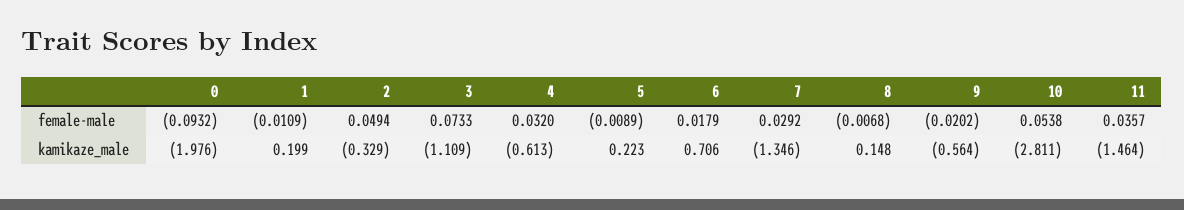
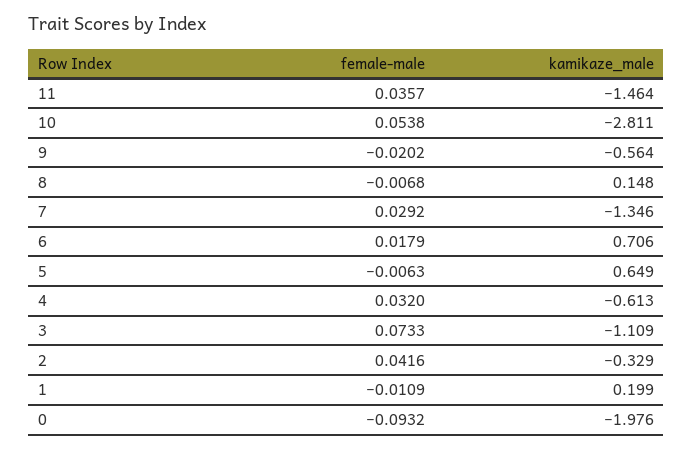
2, female-male: 0.0494 -> 0.0416
5, female-male: -0.0089 -> -0.0063
5, kamikaze_male: 0.223 -> 0.649

